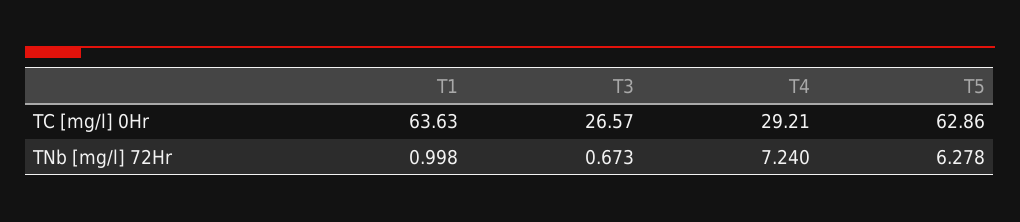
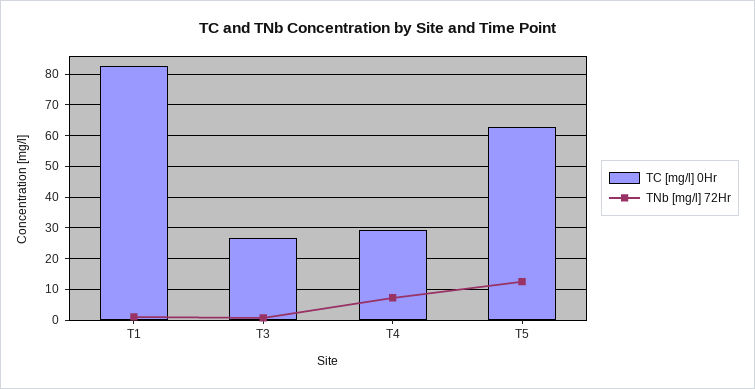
TC [mg/l] 0Hr, T1: 63.63 -> 82
TNb [mg/l] 72Hr, T5: 6.278 -> 12

